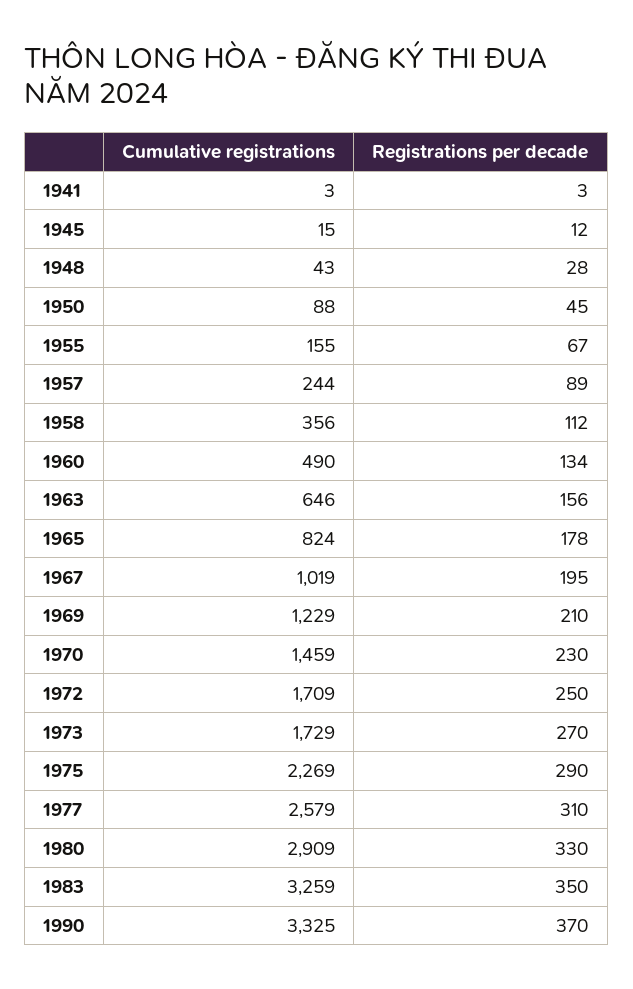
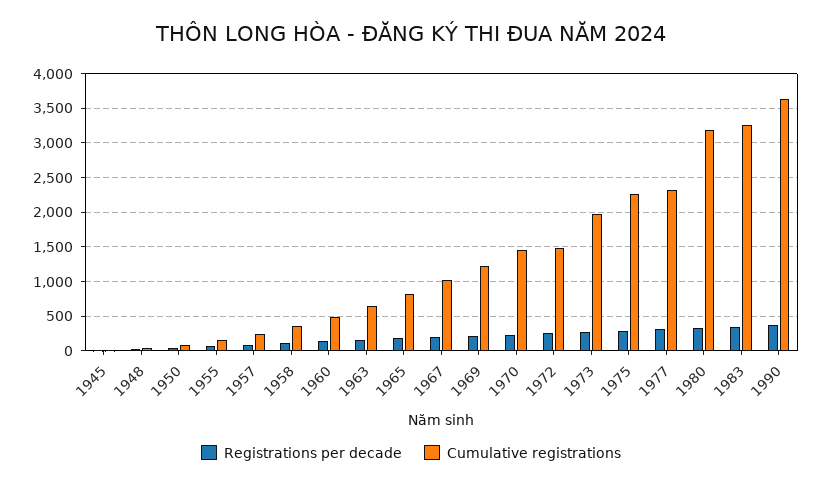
Cumulative registrations, 1941: 3 -> none
Registrations per decade, 1941: 3 -> none
Cumulative registrations, 1972: 1709 -> 1500
Cumulative registrations, 1973: 1729 -> 2000
Cumulative registrations, 1977: 2579 -> 2300
Cumulative registrations, 1980: 2909 -> 3200
Cumulative registrations, 1990: 3325 -> 3600

